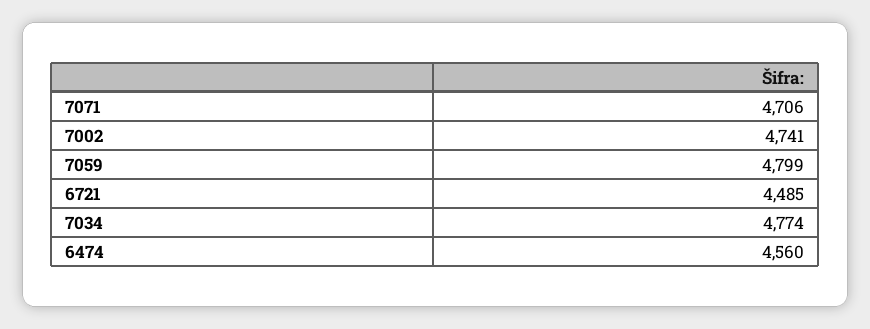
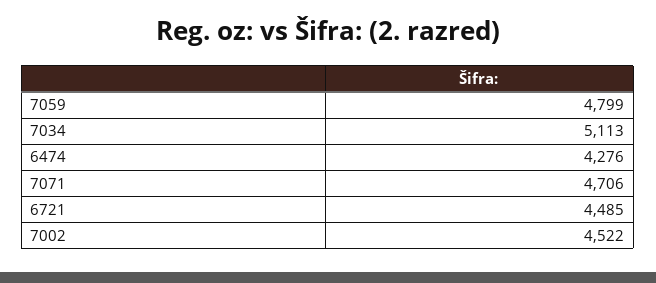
7002: 4741 -> 4522
7034: 4774 -> 5113
6474: 4560 -> 4276

